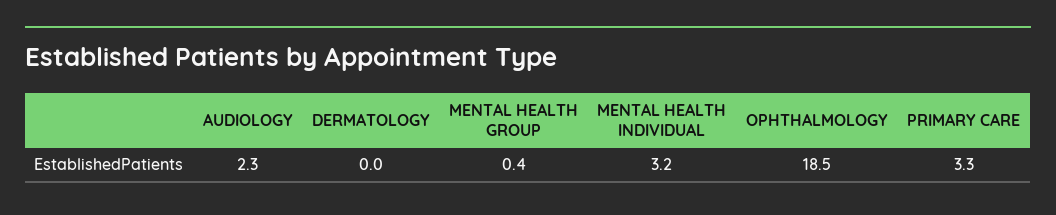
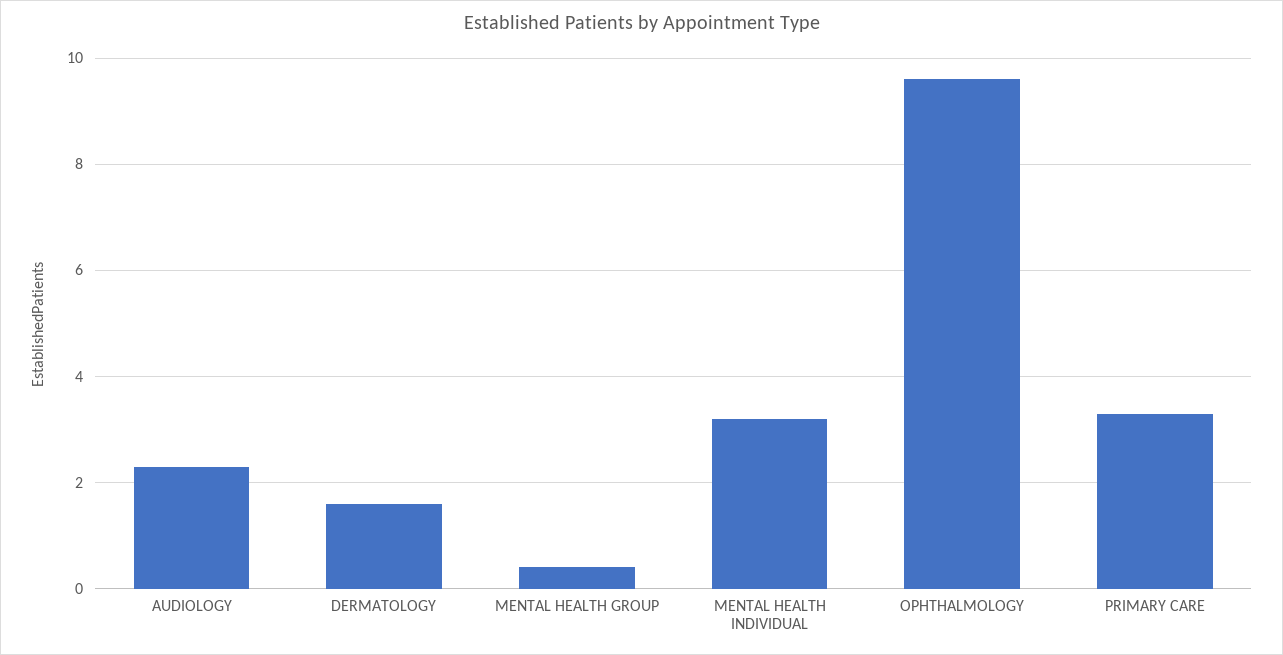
DERMATOLOGY: 0 -> 1.5
OPHTHALMOLOGY: 18.5 -> 9.5

